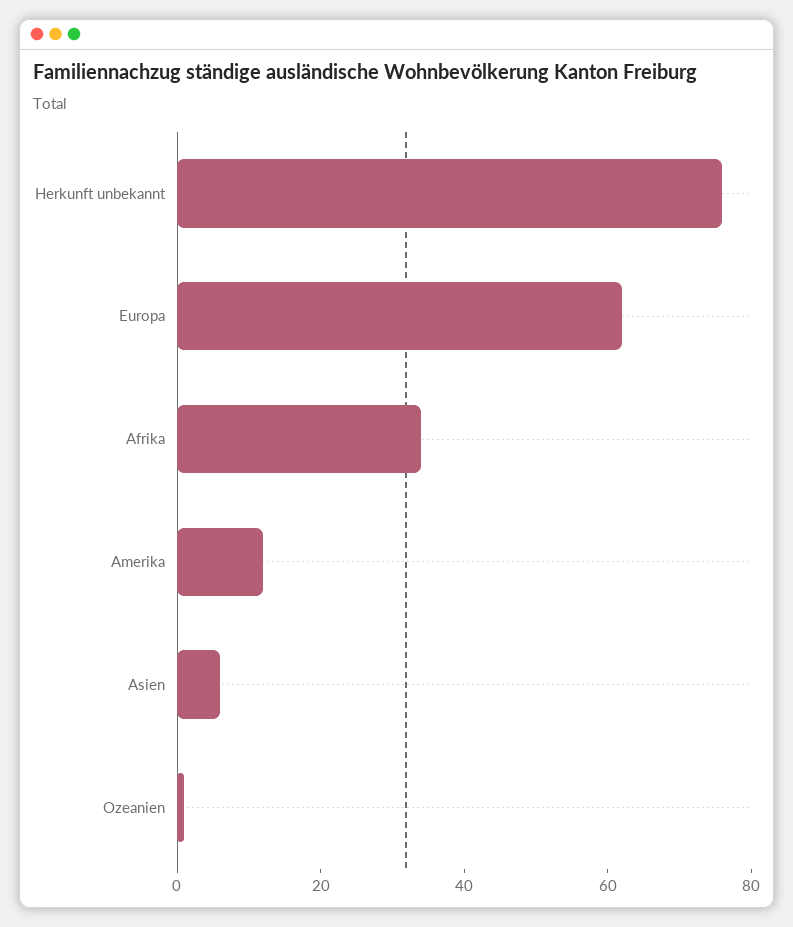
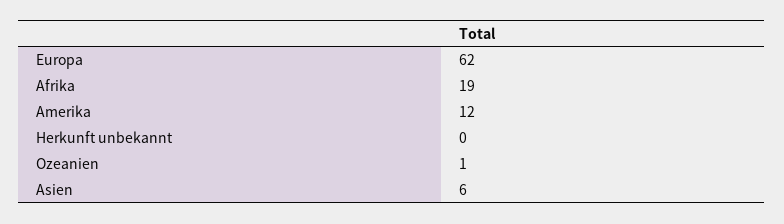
Herkunft unbekannt: 75 -> 0
Afrika: 35 -> 19

